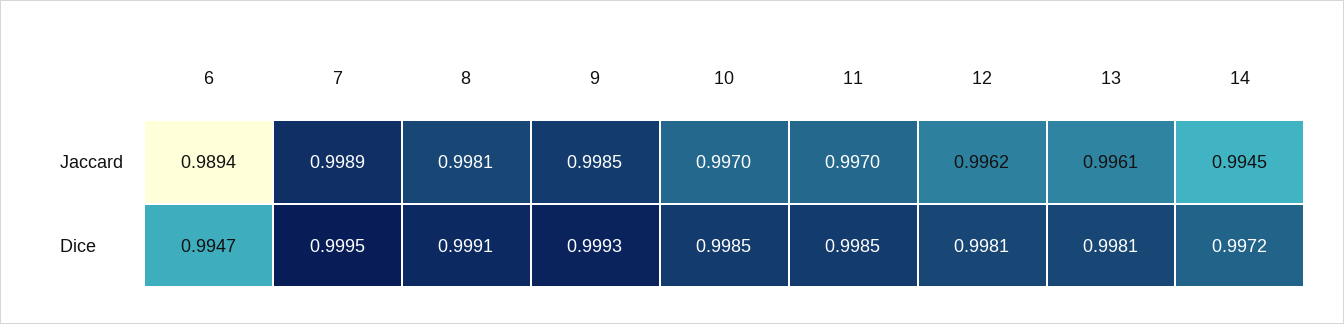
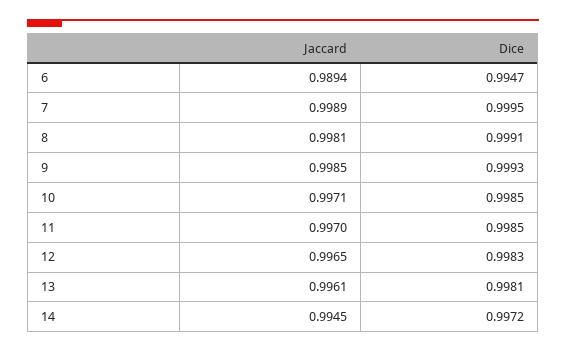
10, Jaccard: 0.997 -> 0.9971
12, Jaccard: 0.9962 -> 0.9965
12, Dice: 0.9981 -> 0.9983

